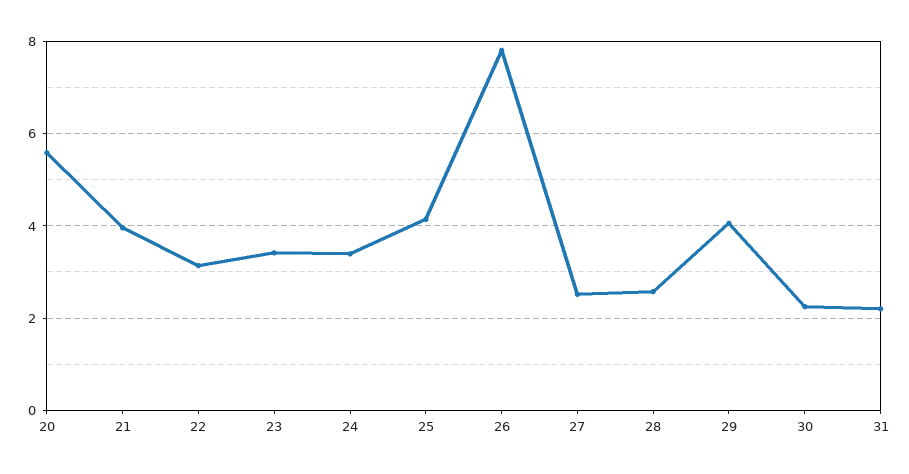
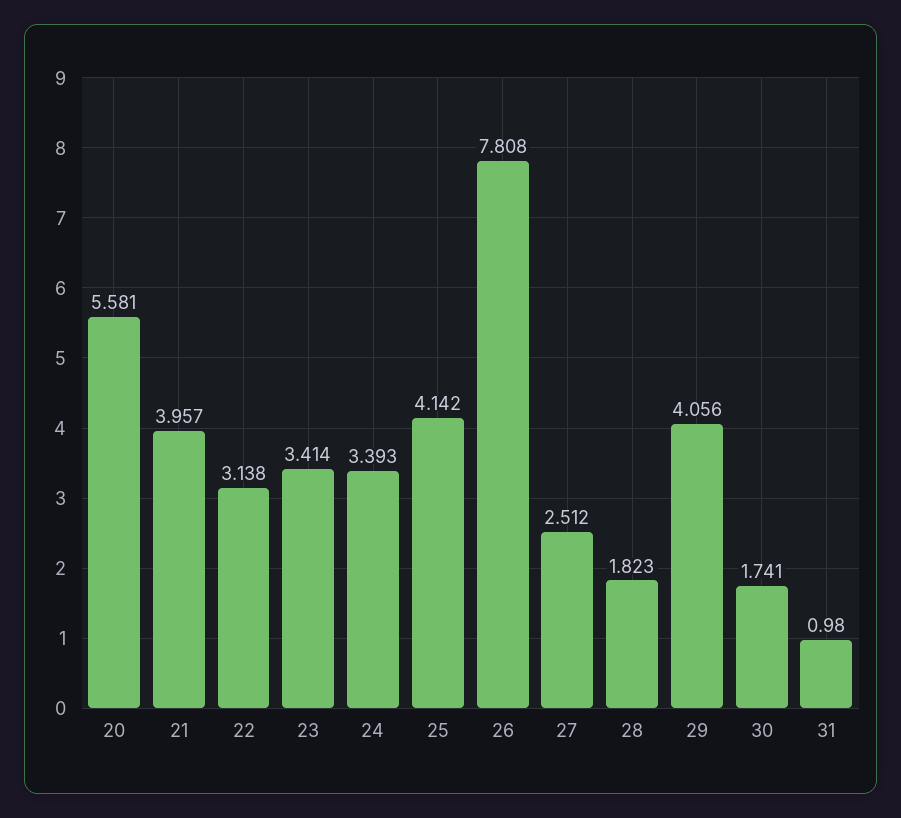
28: 2.6 -> 1.823
30: 2.2 -> 1.741
31: 2.2 -> 0.98

